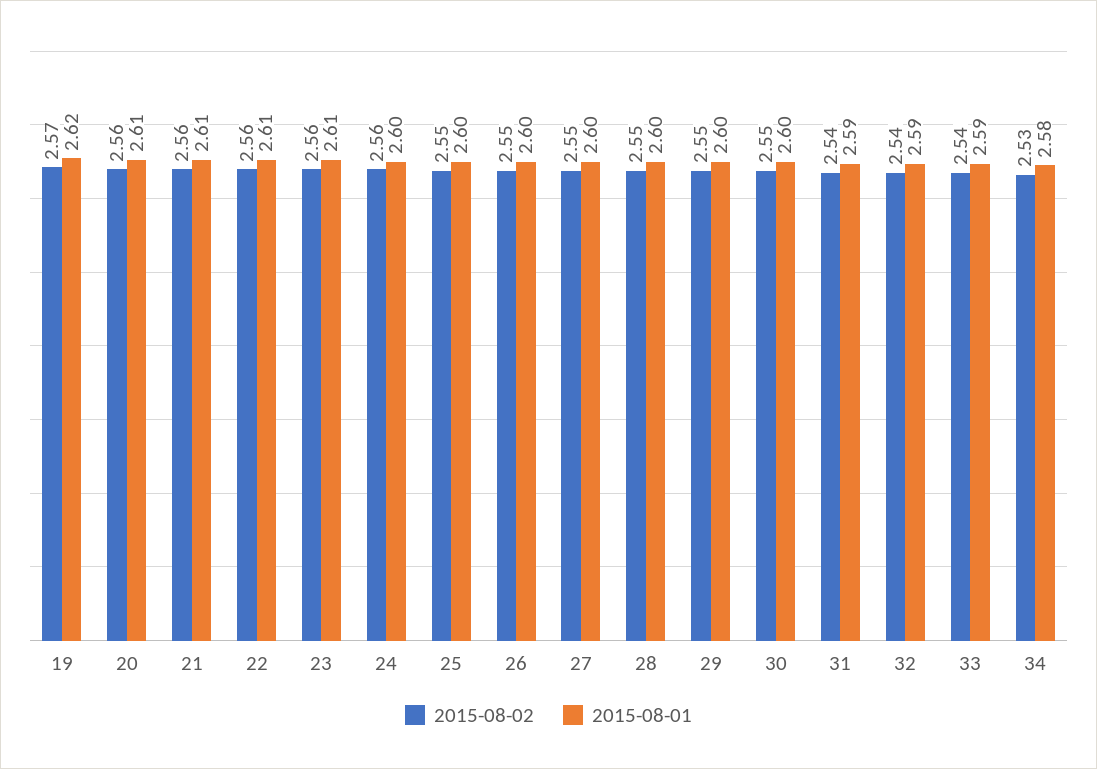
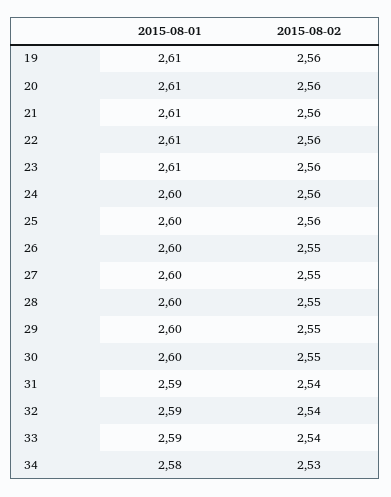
2015-08-02, 19: 2.57 -> 2.56
2015-08-01, 19: 2.62 -> 2.61
2015-08-02, 25: 2.55 -> 2.56

